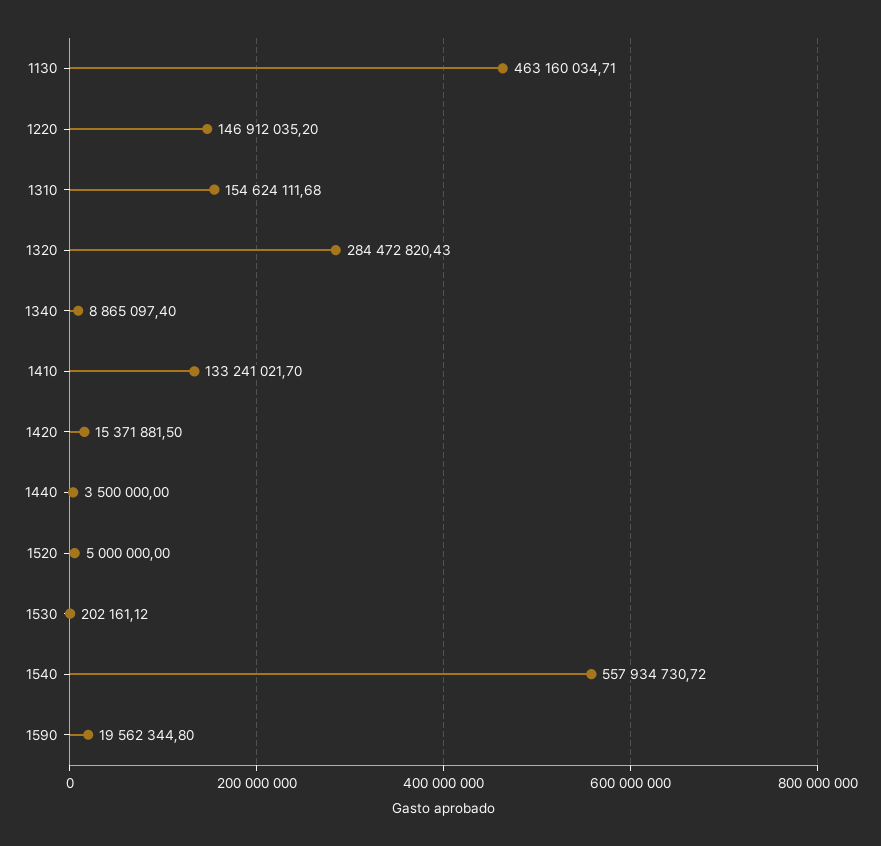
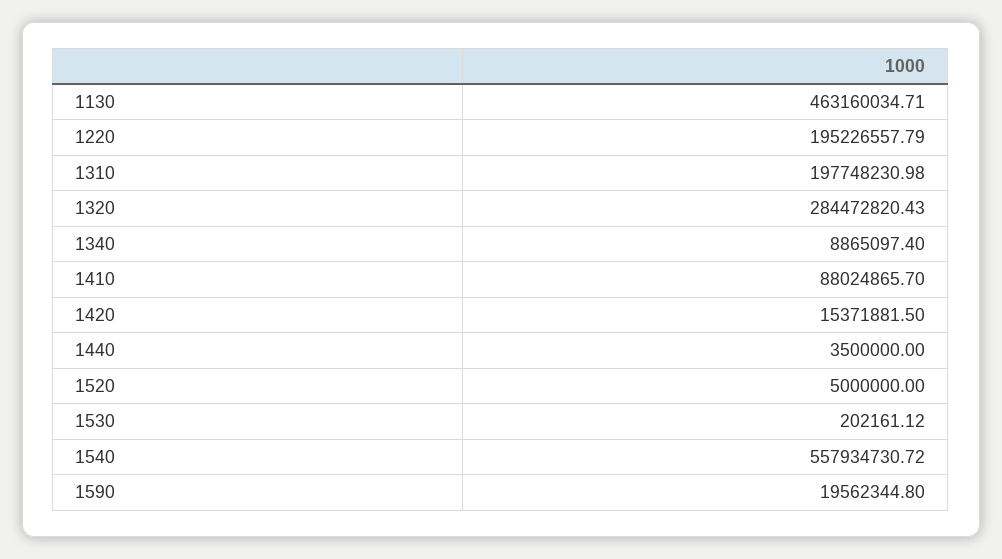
1220: 146912035.2 -> 195226557.79
1310: 154624111.68 -> 197748230.98
1410: 133241021.7 -> 88024865.7

